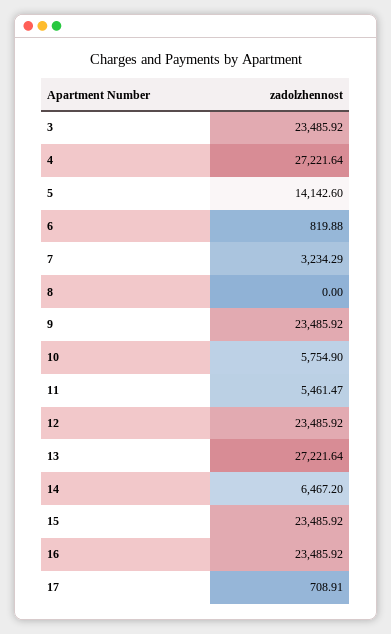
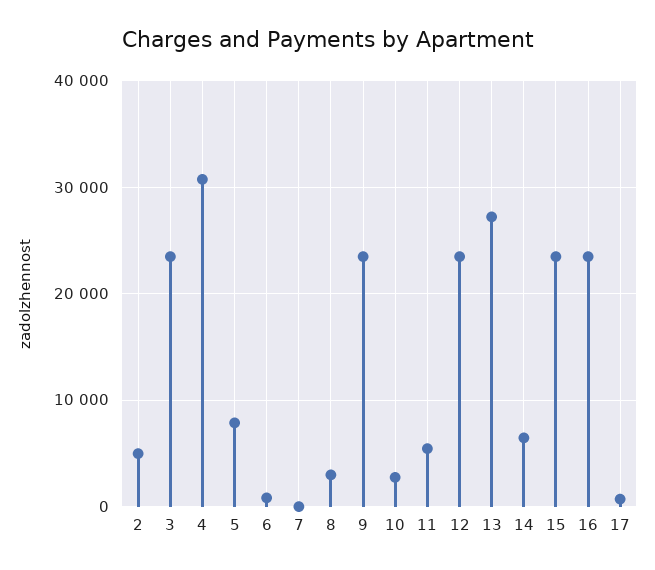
4: 27221.64 -> 31000
5: 14142.6 -> 8000
7: 3234.29 -> 0
8: 0 -> 3000
10: 5754.9 -> 3000
2: none -> 5000

